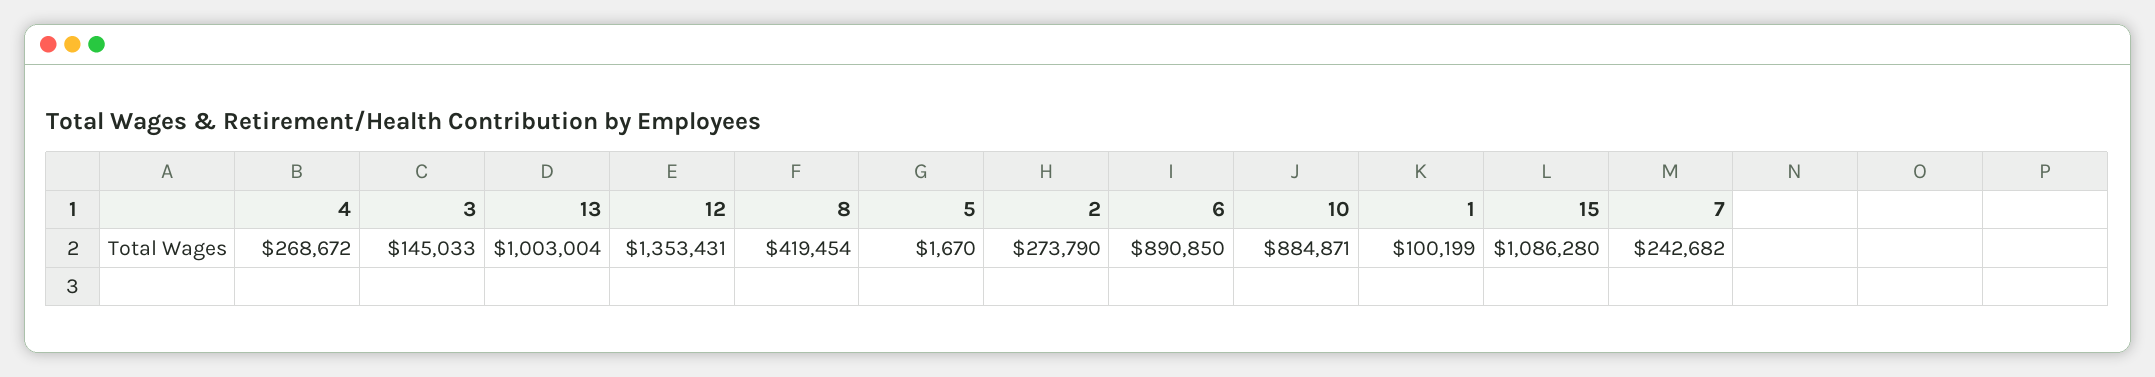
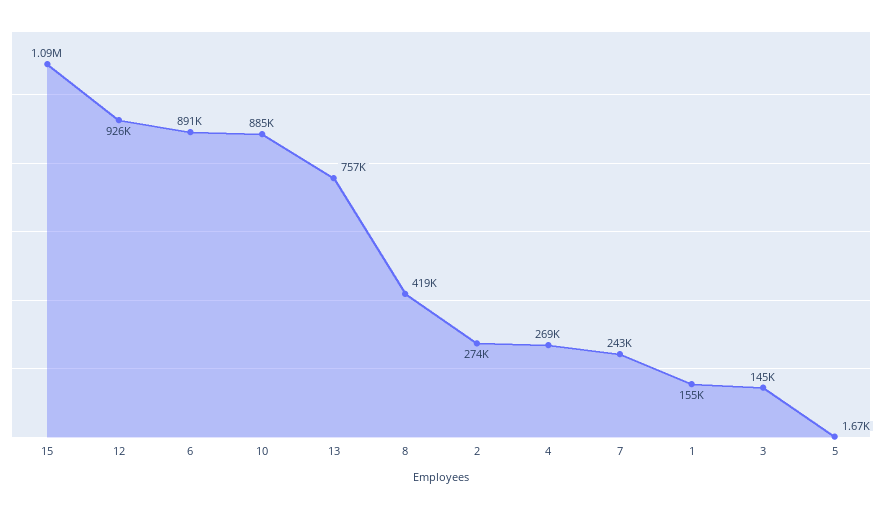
13: 1003004 -> 757000
12: 1353431 -> 926000
1: 100199 -> 155000

